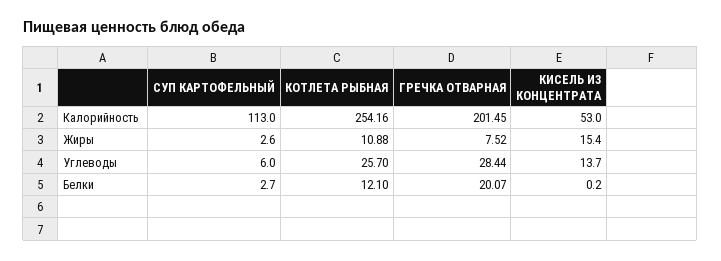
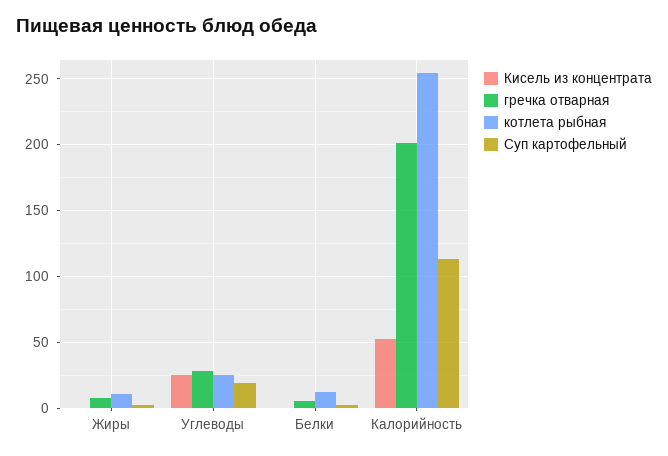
КИСЕЛЬ ИЗ КОНЦЕНТРАТА, Жиры: 15.4 -> 0
СУП КАРТОФЕЛЬНЫЙ, Углеводы: 6 -> 20
КИСЕЛЬ ИЗ КОНЦЕНТРАТА, Углеводы: 13.7 -> 25
ГРЕЧКА ОТВАРНАЯ, Белки: 20.07 -> 5

